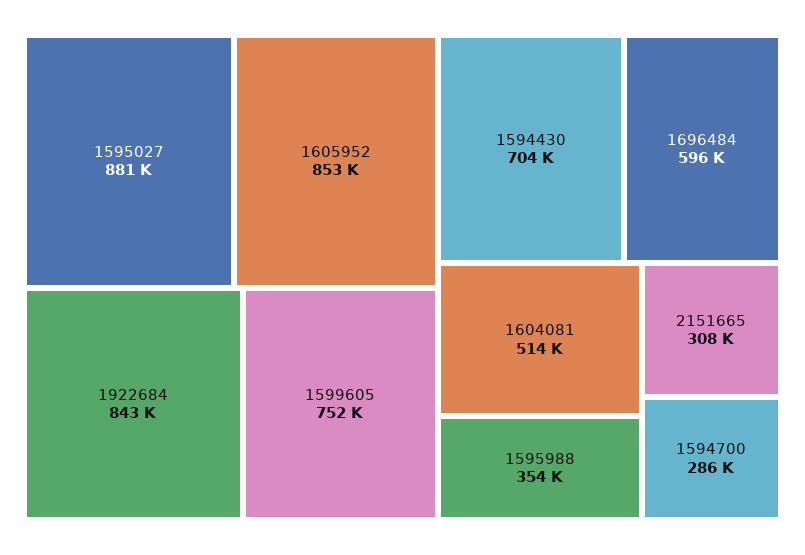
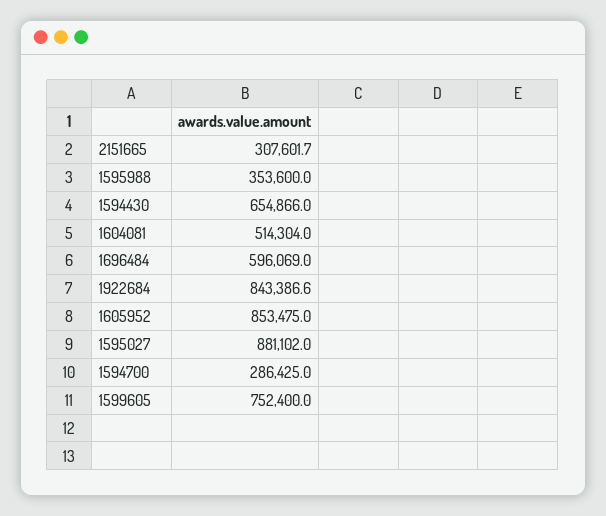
1594430: 704000 -> 654866

